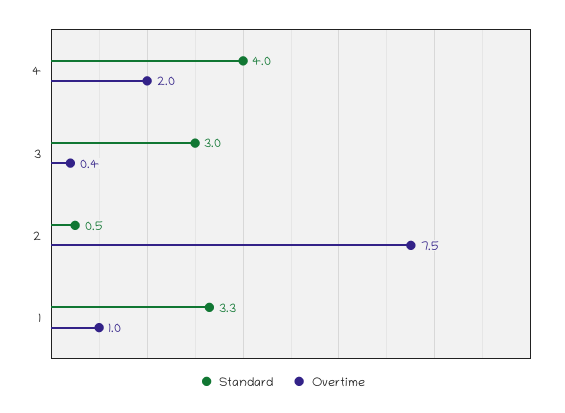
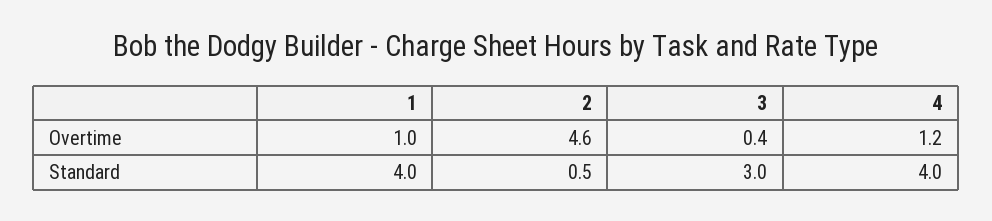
Overtime, 4: 2 -> 1.2
Overtime, 2: 7.5 -> 4.6
Standard, 1: 3.3 -> 4

